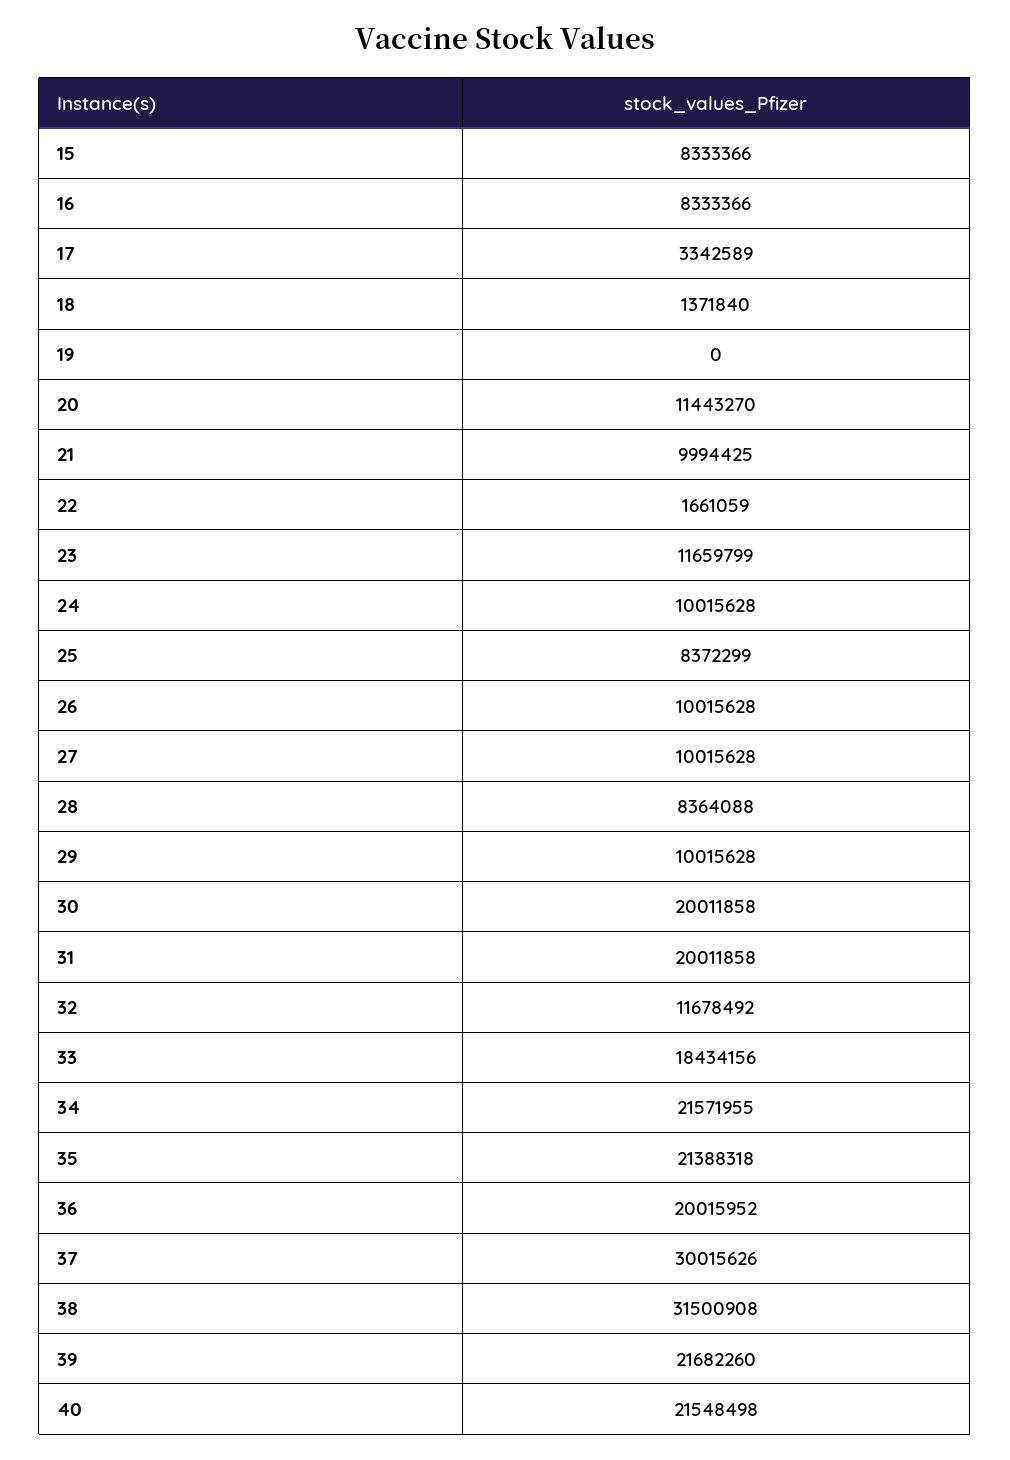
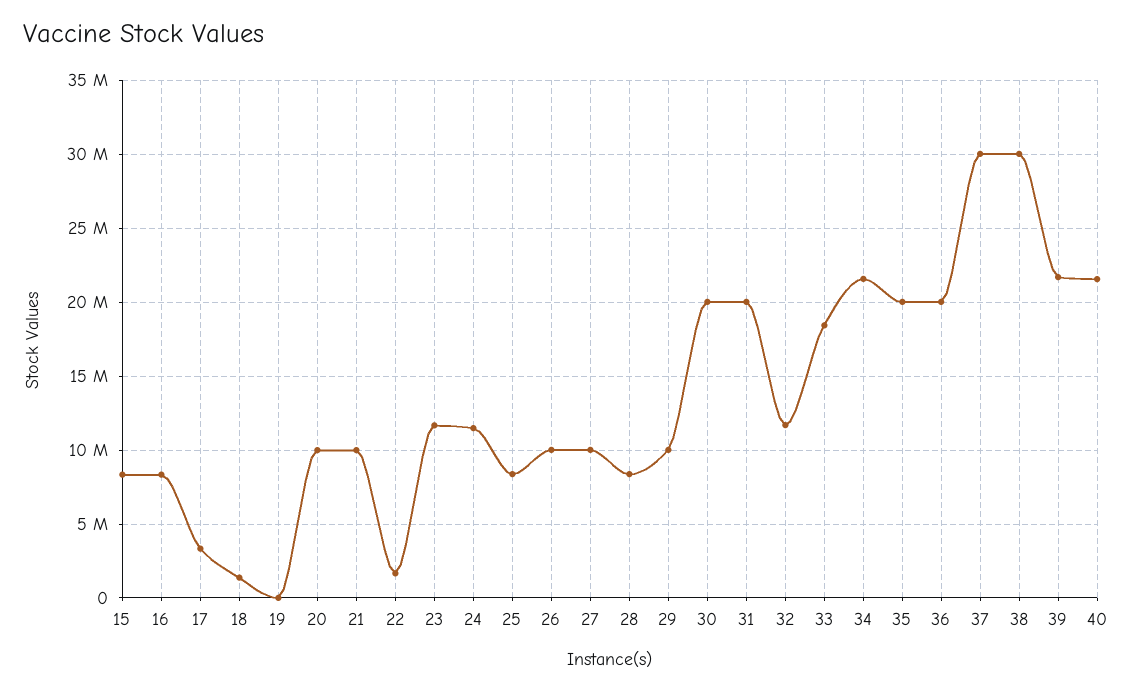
20: 11443270 -> 10000000
24: 10015628 -> 11500000
35: 21388318 -> 20000000
38: 31500908 -> 30000000

